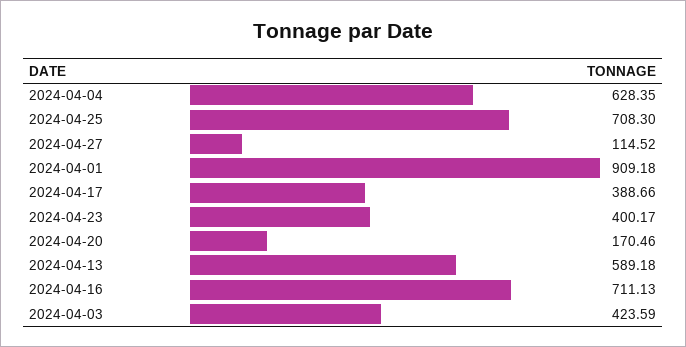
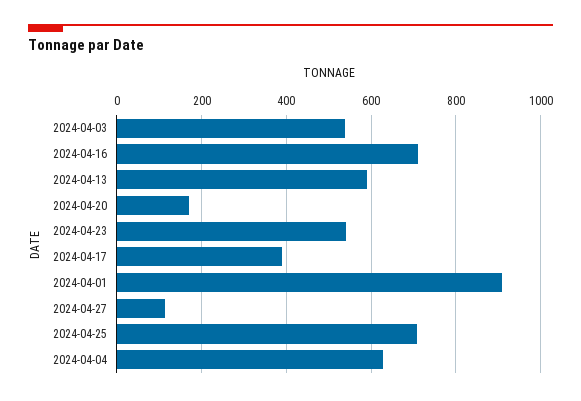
2024-04-23: 400.17 -> 540
2024-04-03: 423.59 -> 540

